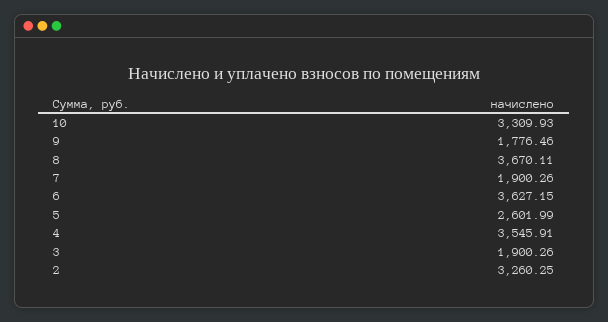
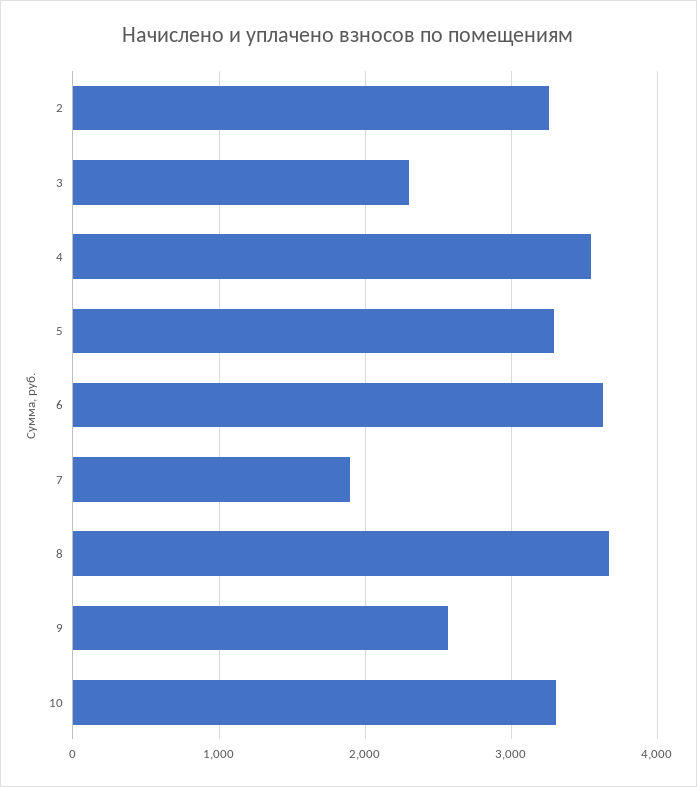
9: 1776.46 -> 2600
5: 2601.99 -> 3300
3: 1900.26 -> 2300

